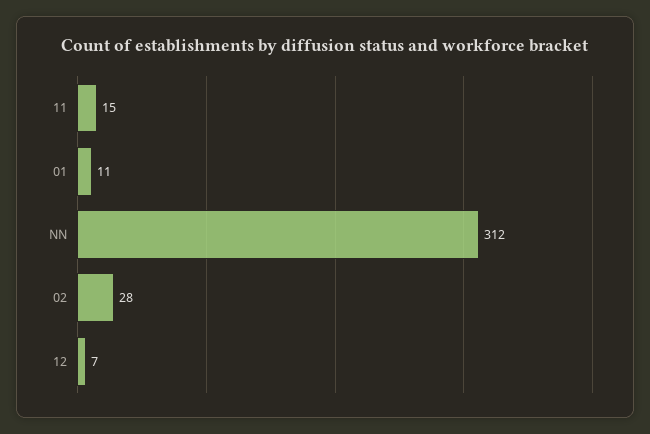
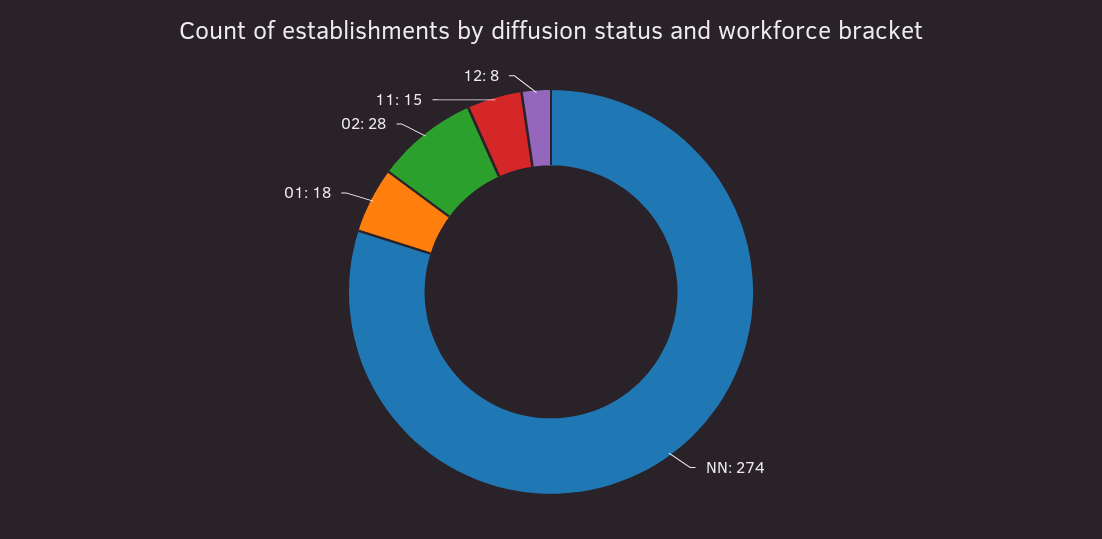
01: 11 -> 18
NN: 312 -> 274
12: 7 -> 8

